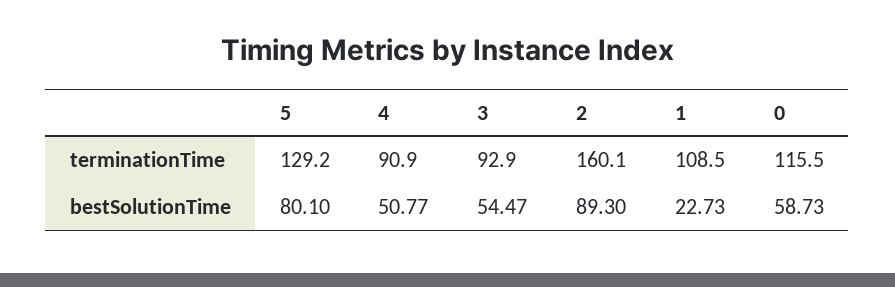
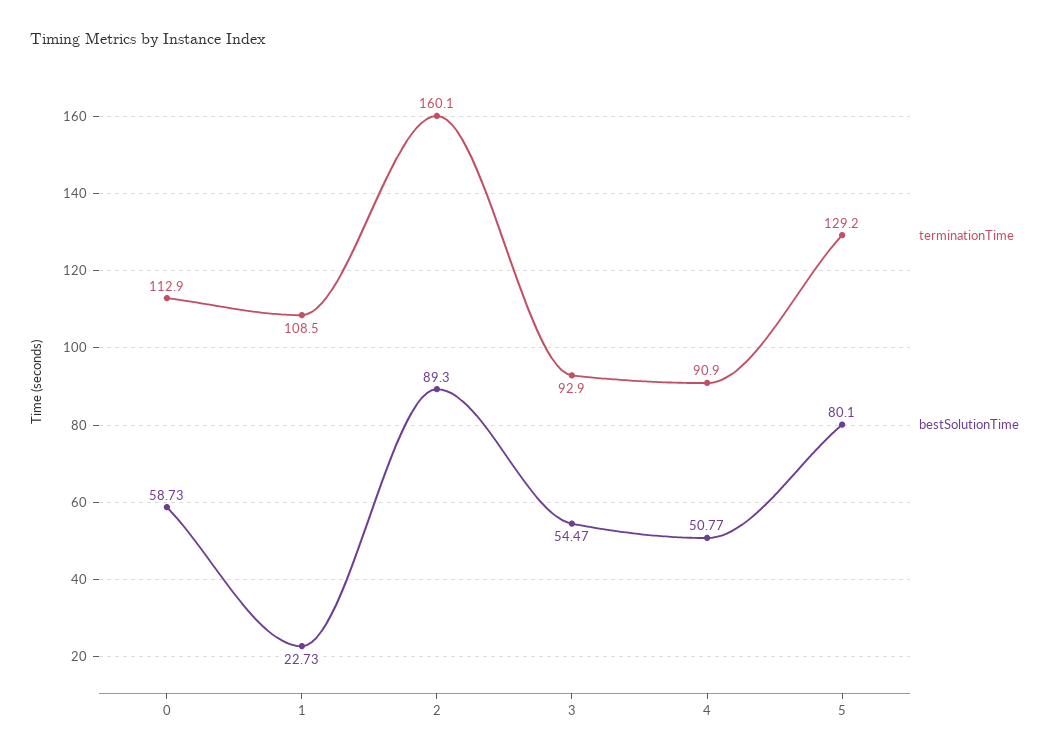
terminationTime, 0: 115.5 -> 112.9

